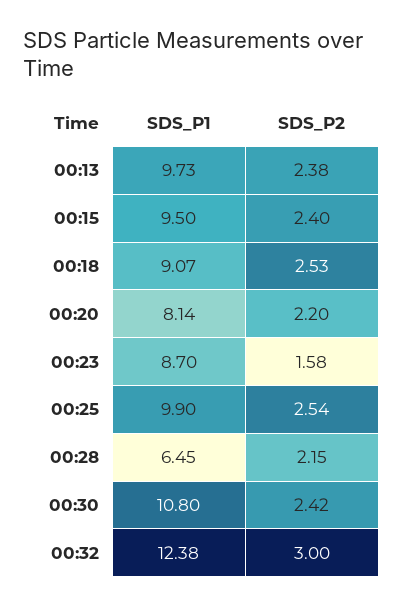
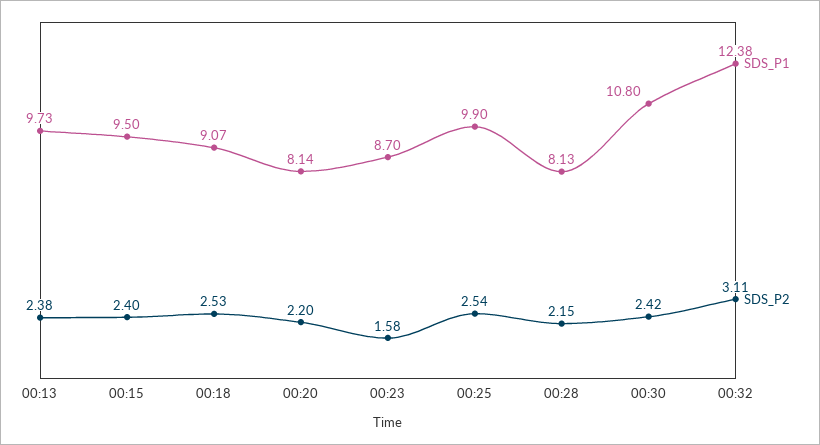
SDS_P1, 00:28: 6.45 -> 8.13
SDS_P2, 00:32: 3 -> 3.11

